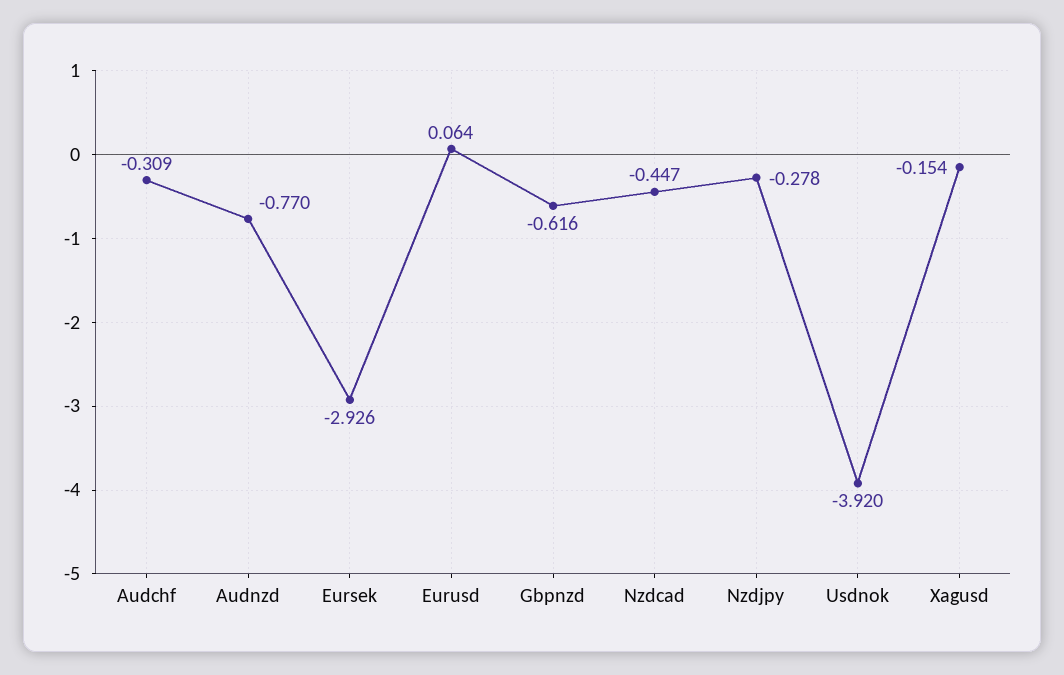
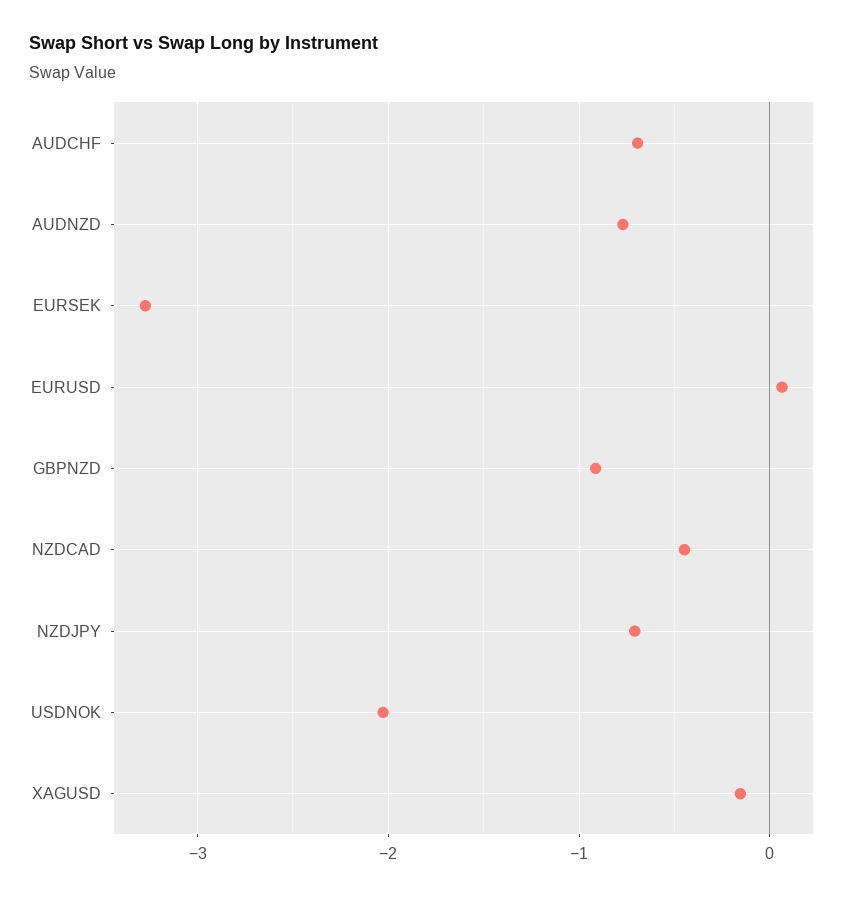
Audchf: -0.309 -> -0.7
Eursek: -2.926 -> -3.3
Gbpnzd: -0.616 -> -0.9
Nzdjpy: -0.278 -> -0.7
Usdnok: -3.92 -> -2

